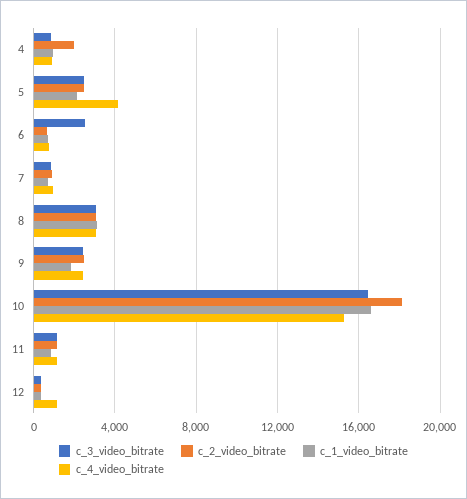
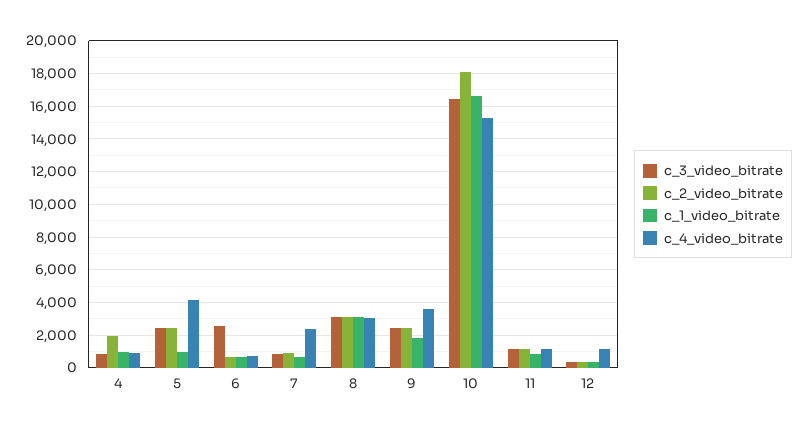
c_1_video_bitrate, 5: 2000 -> 1000
c_4_video_bitrate, 7: 1000 -> 2500
c_4_video_bitrate, 9: 2500 -> 3500

